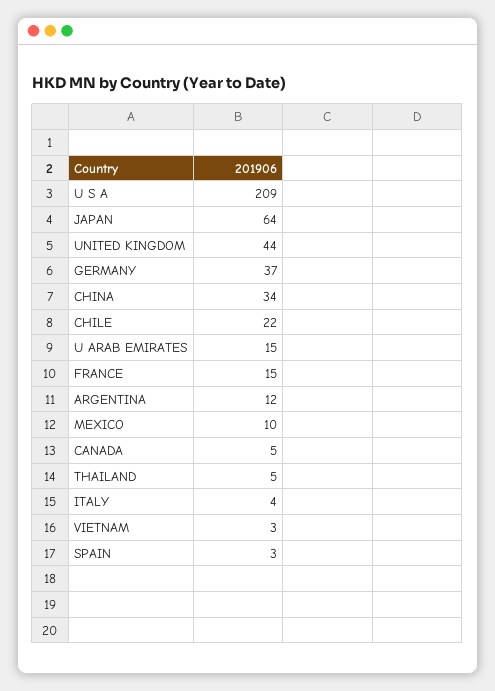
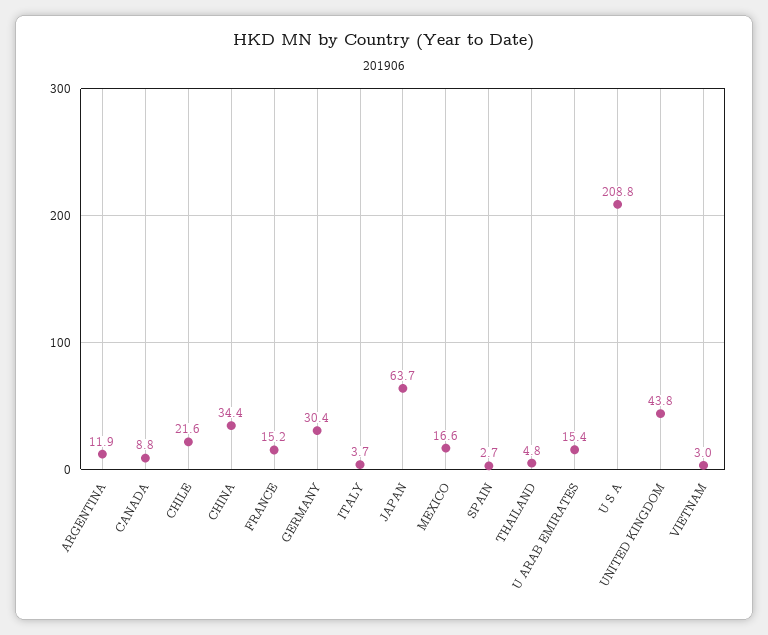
GERMANY: 37 -> 30.4
MEXICO: 10 -> 16.6
CANADA: 5 -> 8.8

